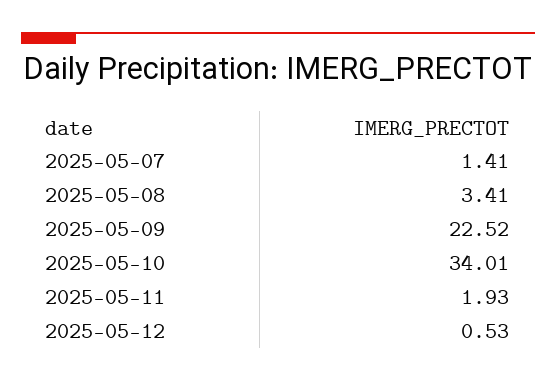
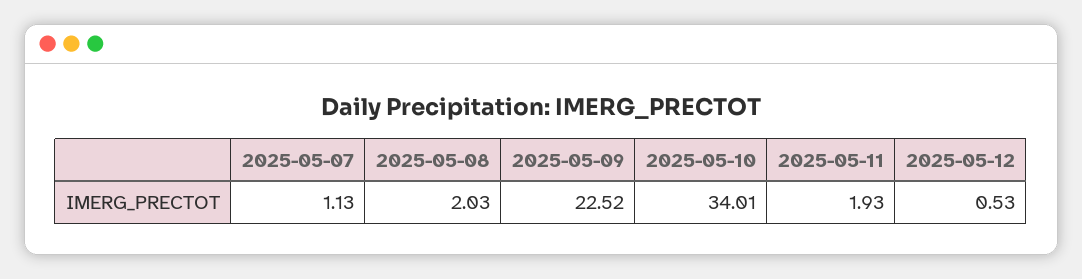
2025-05-07: 1.41 -> 1.13
2025-05-08: 3.41 -> 2.03

